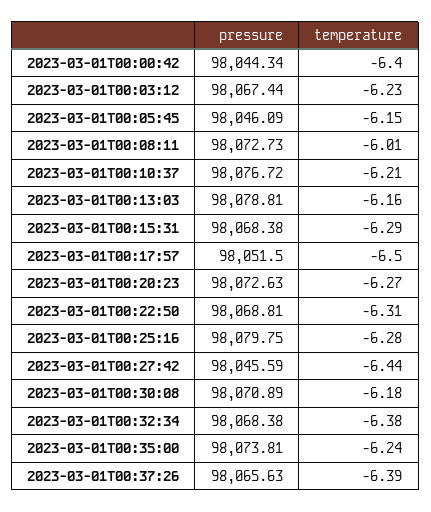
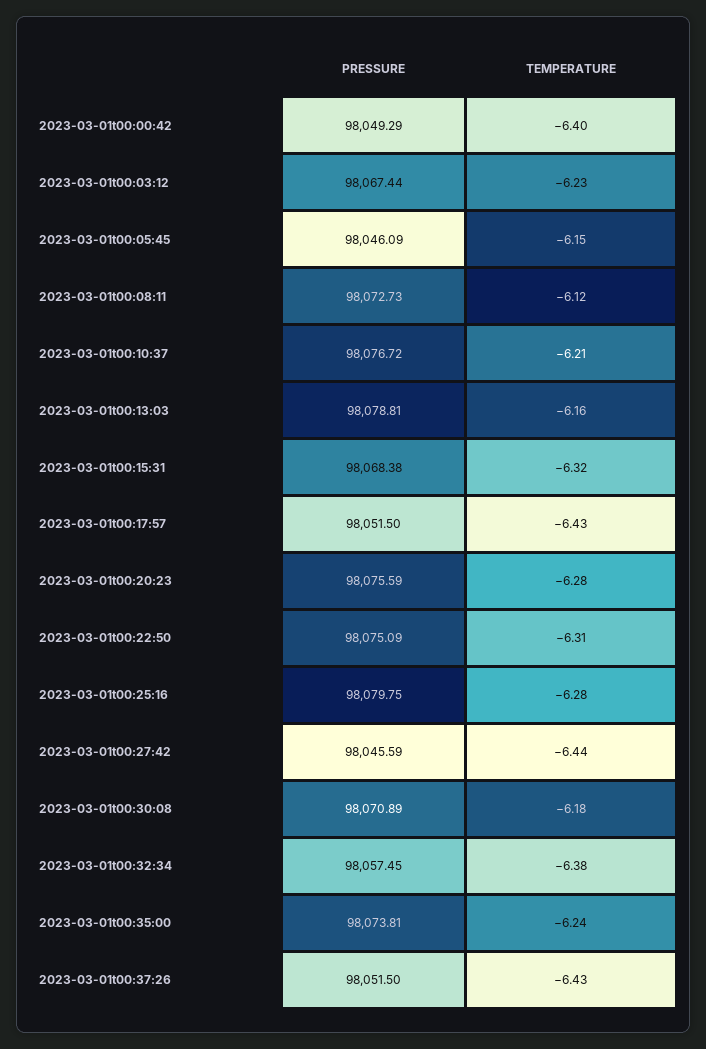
pressure, 2023-03-01T00:00:42: 98044.34 -> 98049.29
temperature, 2023-03-01T00:08:11: -6.01 -> -6.12
temperature, 2023-03-01T00:15:31: -6.29 -> -6.32
temperature, 2023-03-01T00:17:57: -6.5 -> -6.43
pressure, 2023-03-01T00:20:23: 98072.63 -> 98075.59
temperature, 2023-03-01T00:20:23: -6.27 -> -6.28
pressure, 2023-03-01T00:22:50: 98068.81 -> 98075.09
pressure, 2023-03-01T00:32:34: 98068.38 -> 98057.45
pressure, 2023-03-01T00:37:26: 98065.63 -> 98051.5
temperature, 2023-03-01T00:37:26: -6.39 -> -6.43

